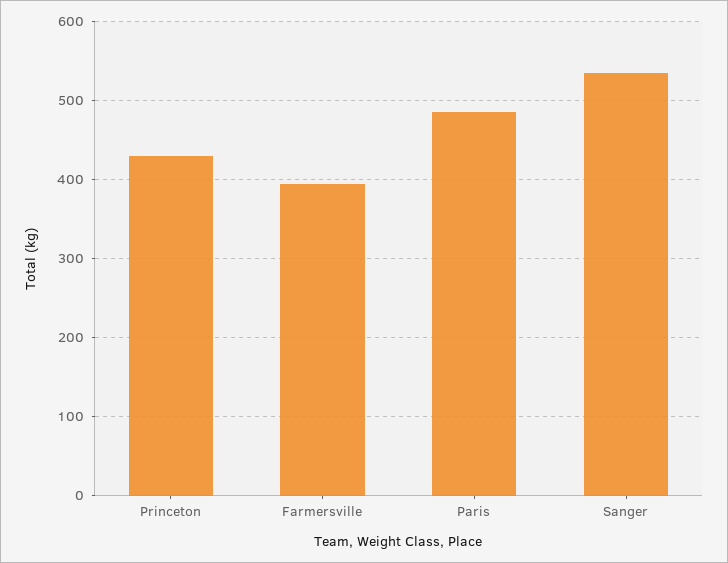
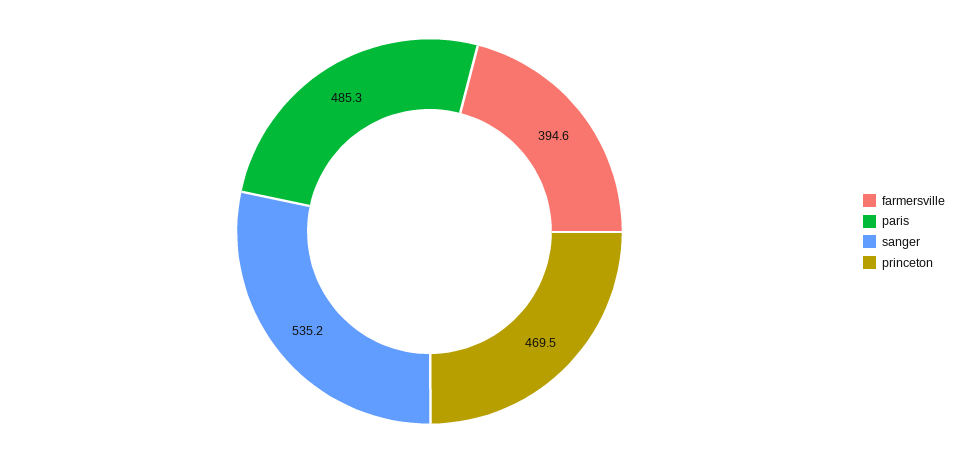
Princeton: 430 -> 469.5

